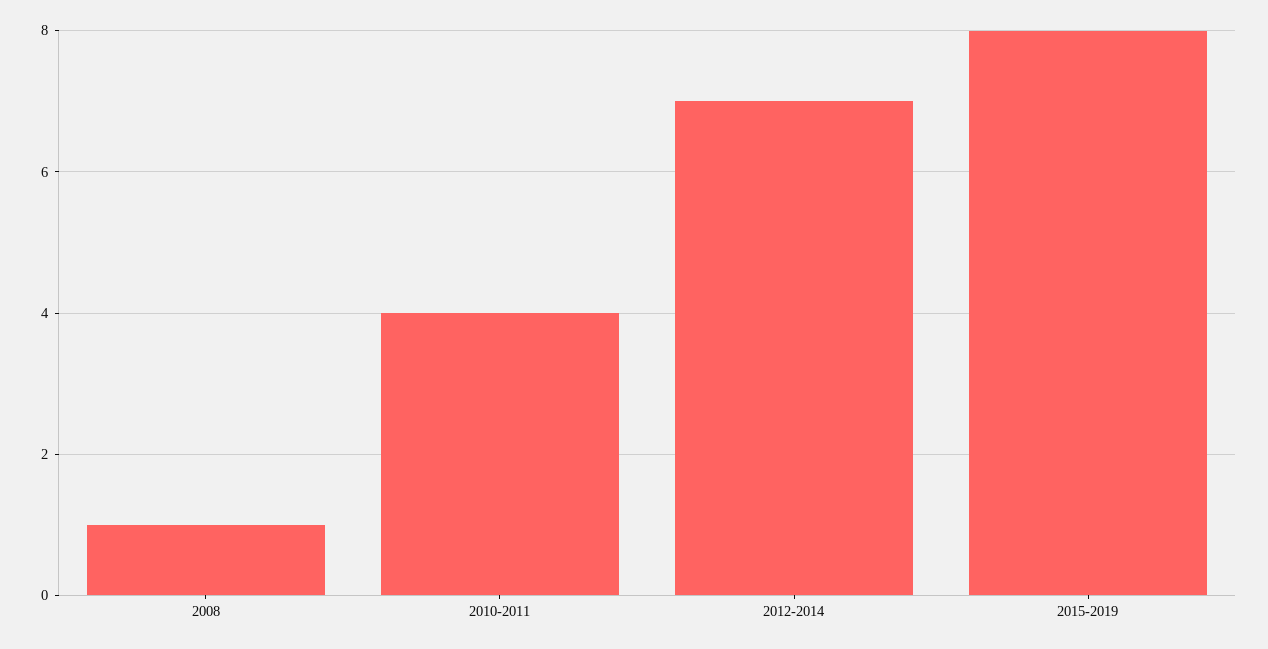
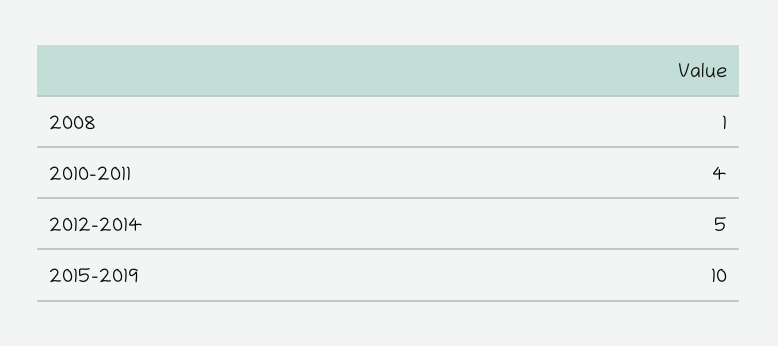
2012-2014: 7 -> 5
2015-2019: 8 -> 10

